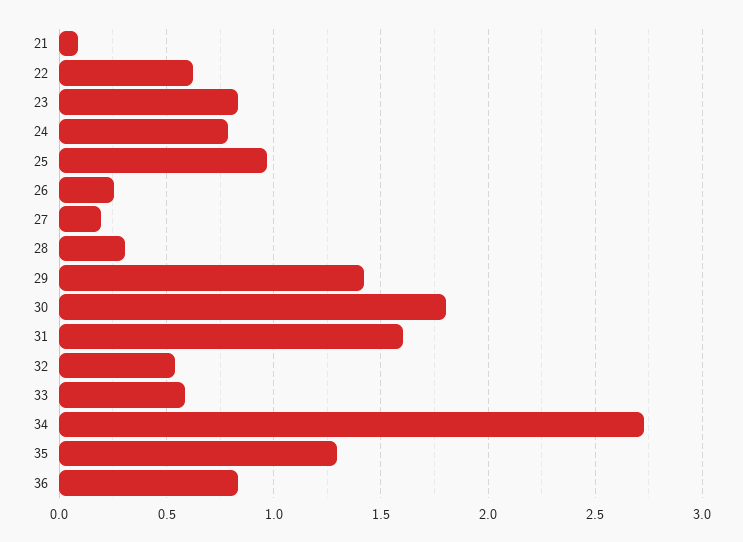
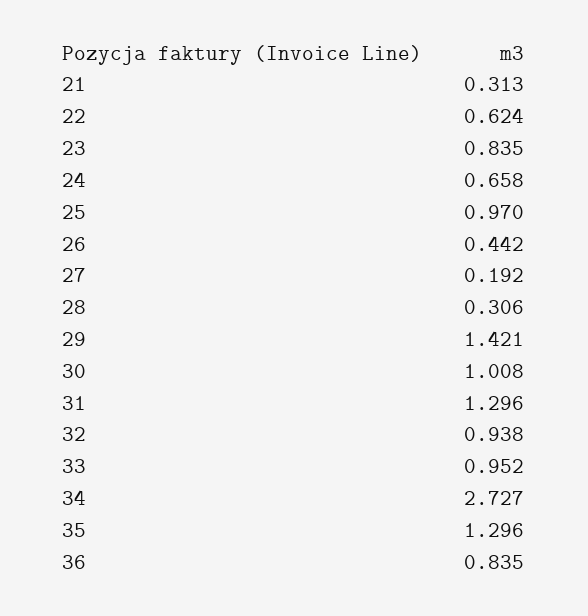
21: 0.1 -> 0.313
24: 0.8 -> 0.658
26: 0.25 -> 0.442
30: 1.8 -> 1.008
31: 1.6 -> 1.296
32: 0.55 -> 0.938
33: 0.6 -> 0.952

